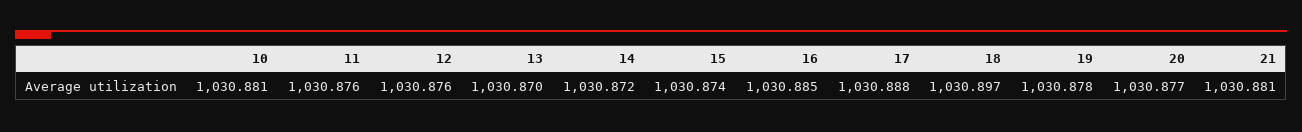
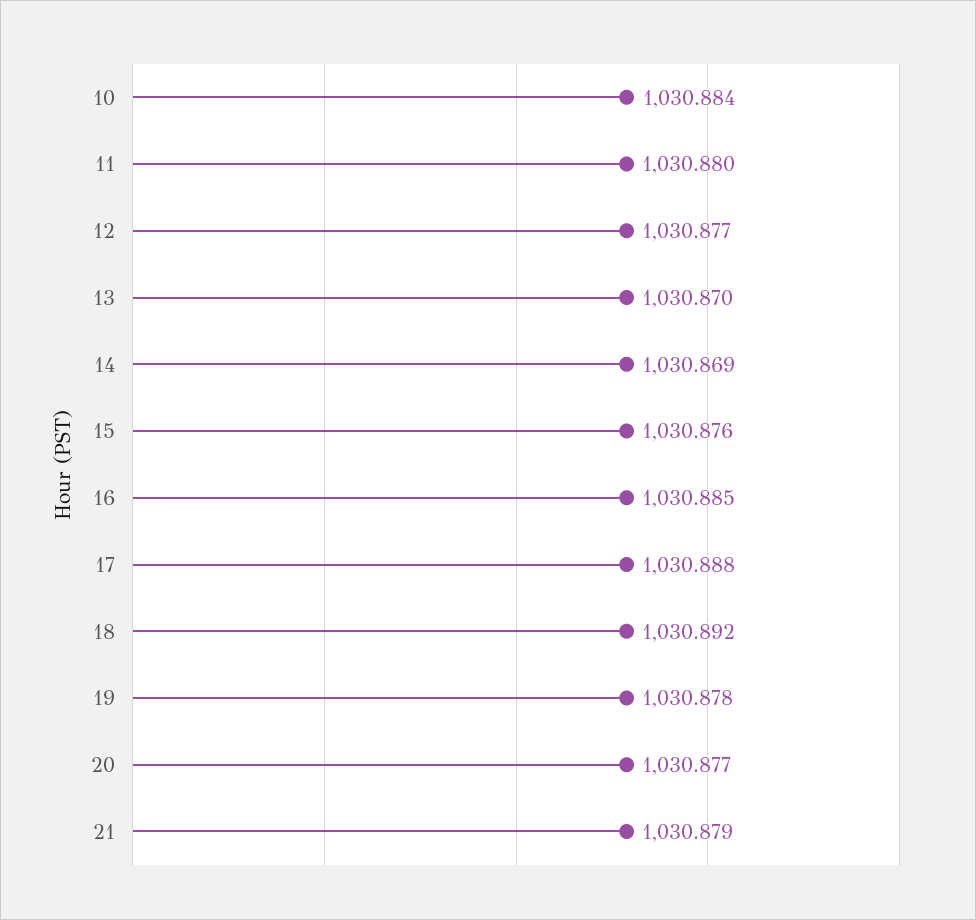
10: 1030.881 -> 1030.884
11: 1030.876 -> 1030.88
12: 1030.876 -> 1030.877
14: 1030.872 -> 1030.869
15: 1030.874 -> 1030.876
18: 1030.897 -> 1030.892
21: 1030.881 -> 1030.879

